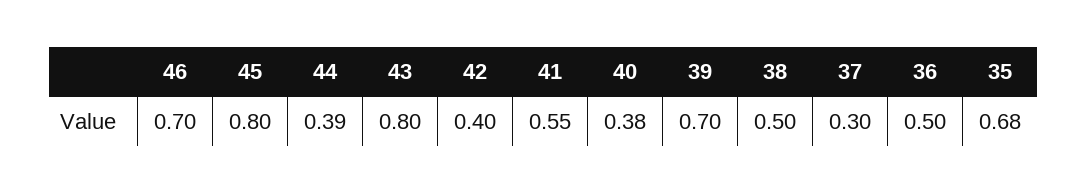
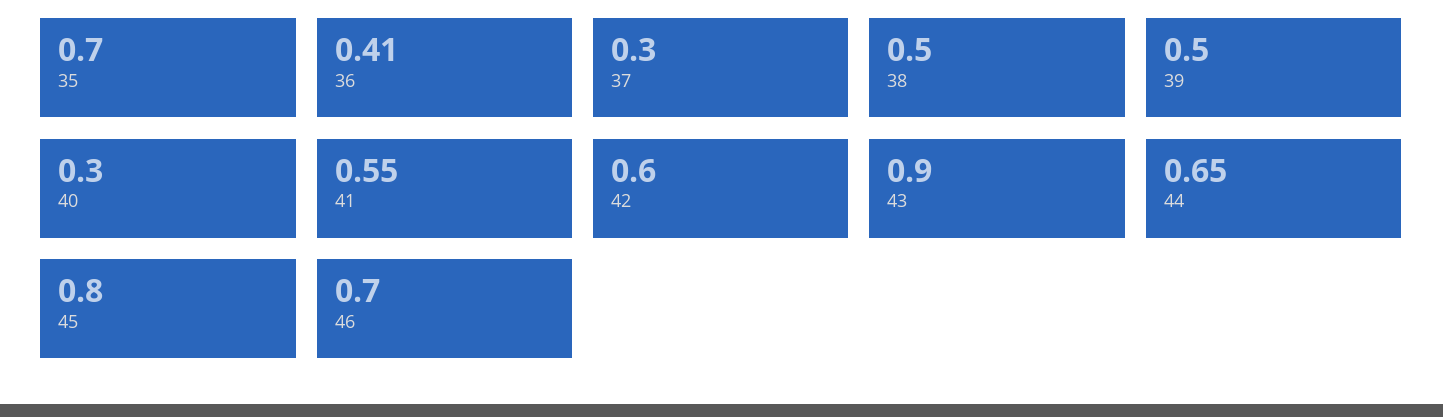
44: 0.39 -> 0.65
43: 0.8 -> 0.9
42: 0.4 -> 0.6
40: 0.38 -> 0.3
39: 0.7 -> 0.5
36: 0.5 -> 0.41
35: 0.68 -> 0.7

